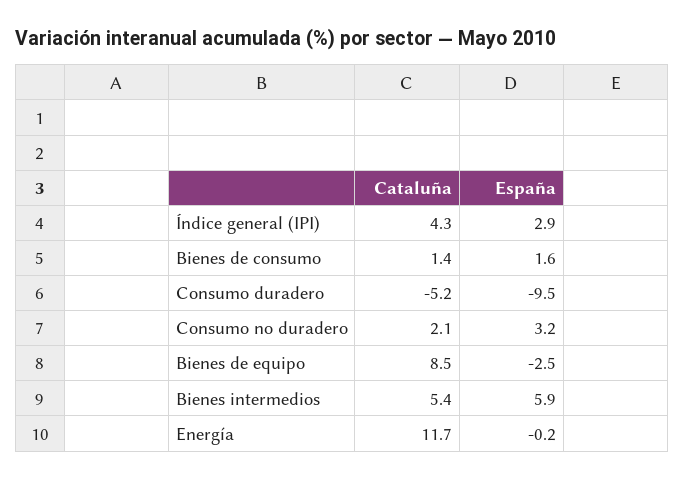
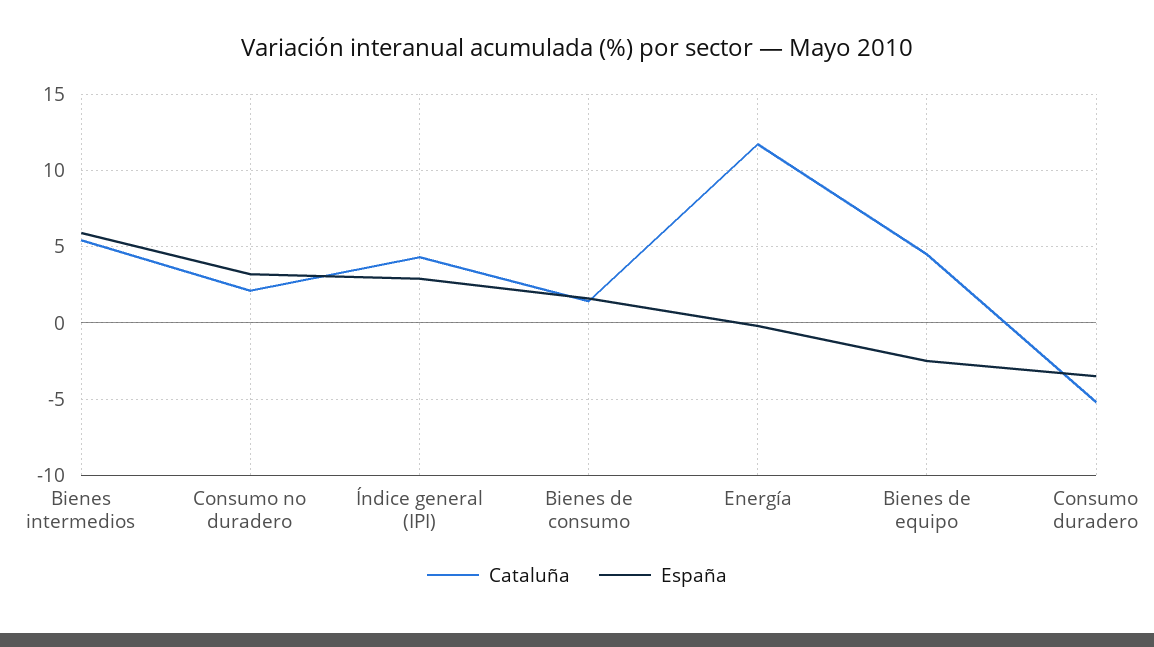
España, Consumo duradero: -9.5 -> -3.5
Cataluña, Bienes de equipo: 8.5 -> 4.5

